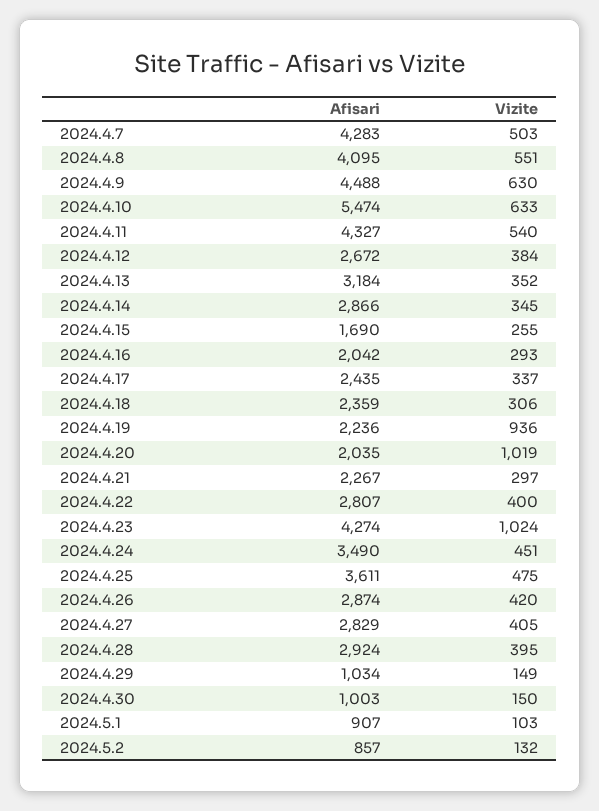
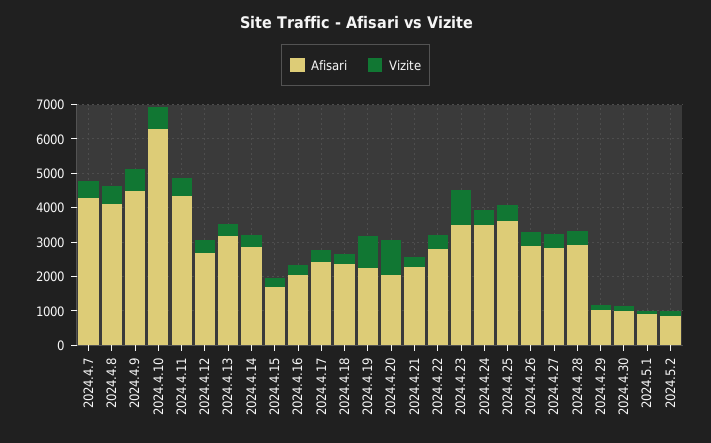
Afisari, 2024.4.10: 5474 -> 6250
Afisari, 2024.4.23: 4274 -> 3500

